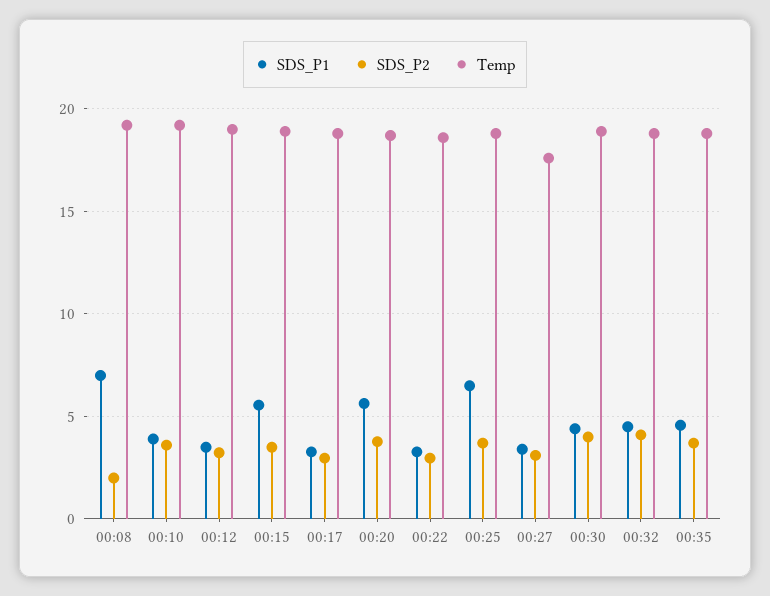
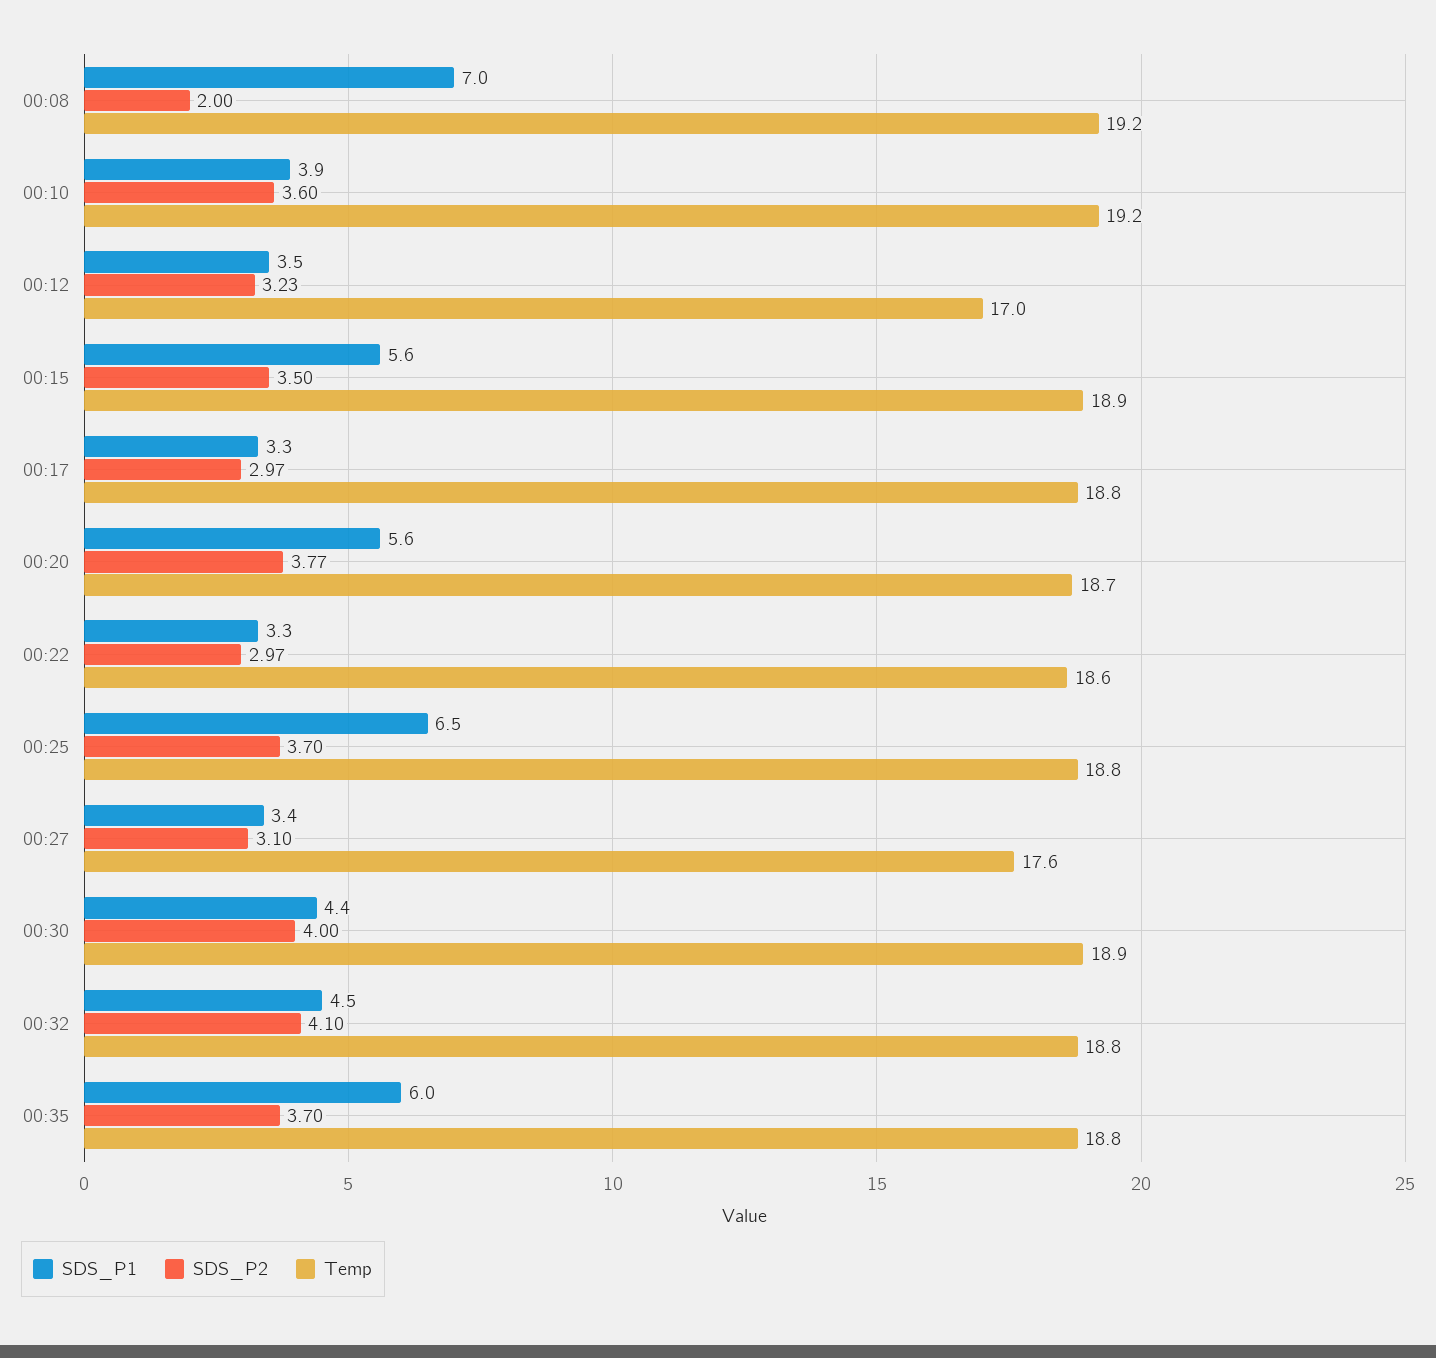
Temp, 00:12: 19 -> 17
SDS_P1, 00:35: 4.5 -> 6

